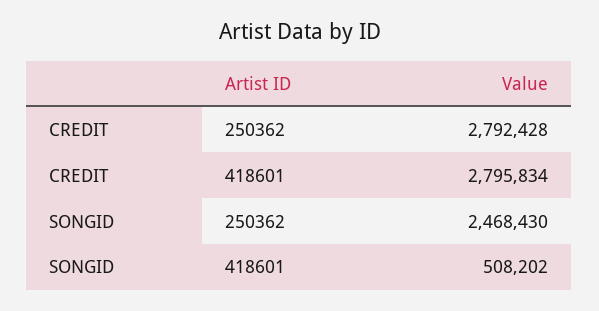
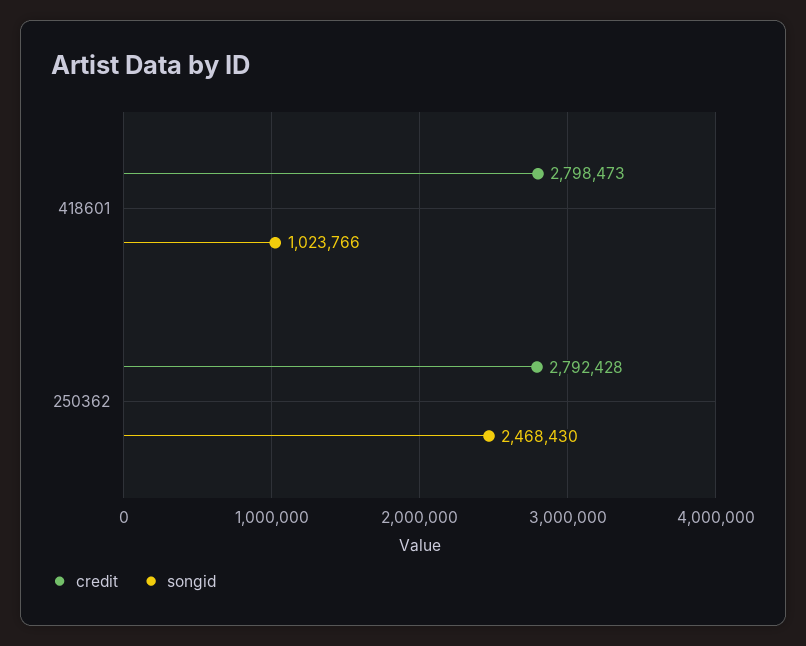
CREDIT, 418601: 2795834 -> 2798473
SONGID, 418601: 508202 -> 1023766

